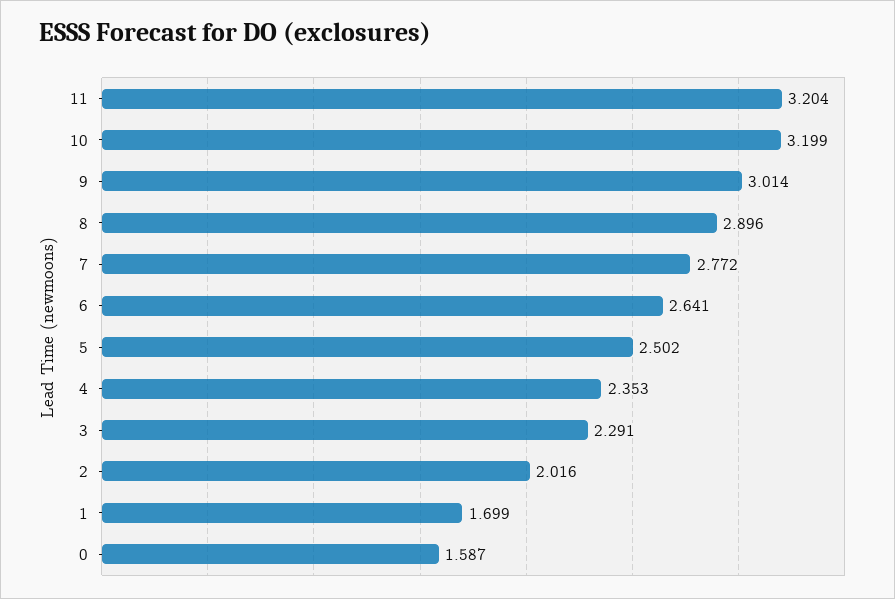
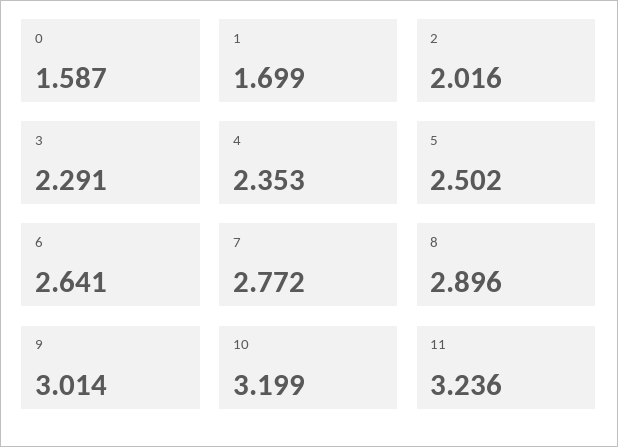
11: 3.204 -> 3.236

